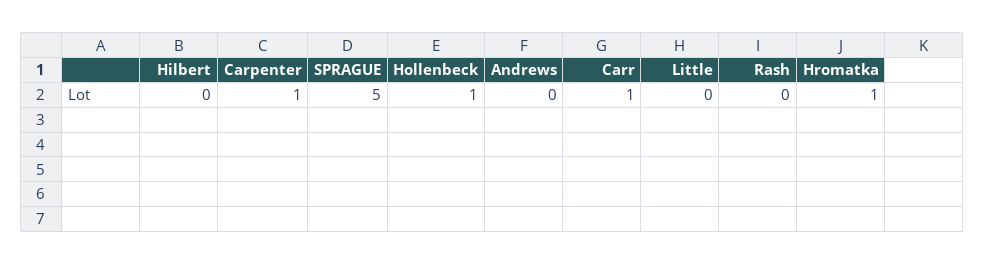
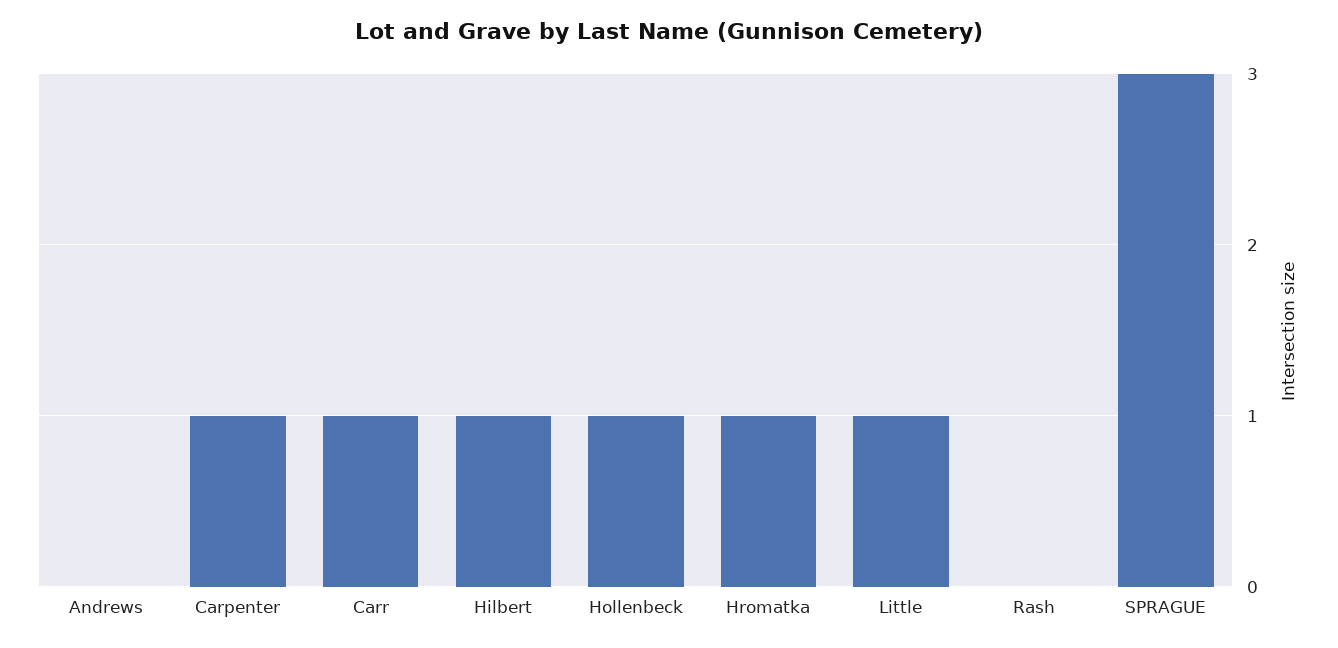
Hilbert: 0 -> 1
SPRAGUE: 5 -> 3
Little: 0 -> 1

